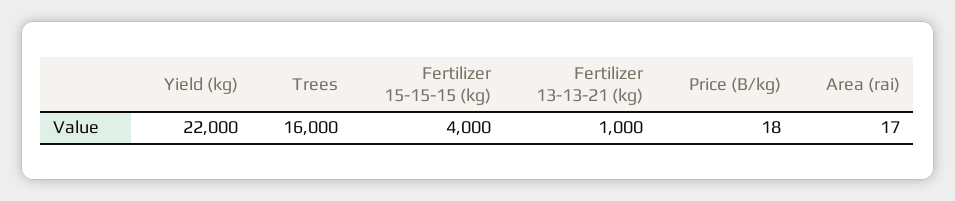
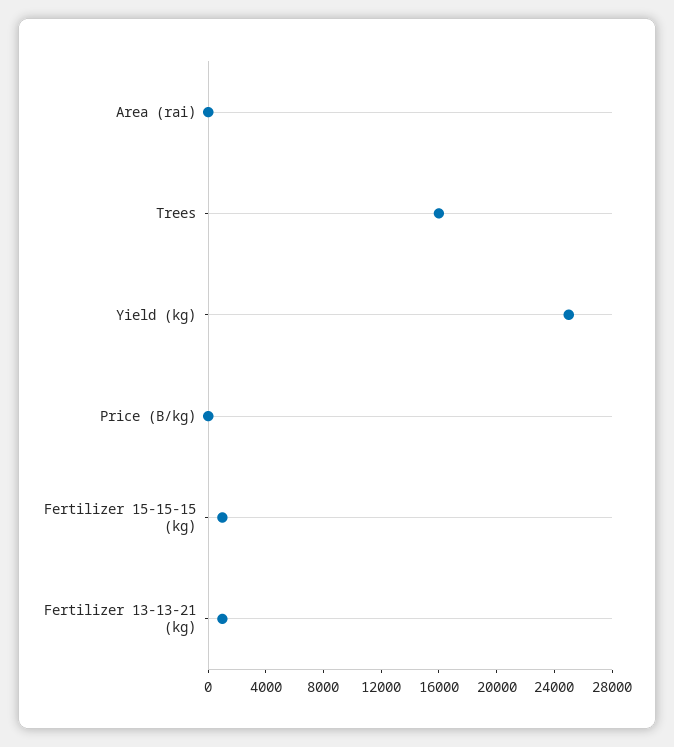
Yield (kg): 22000 -> 25000
Fertilizer 15-15-15 (kg): 4000 -> 1000

